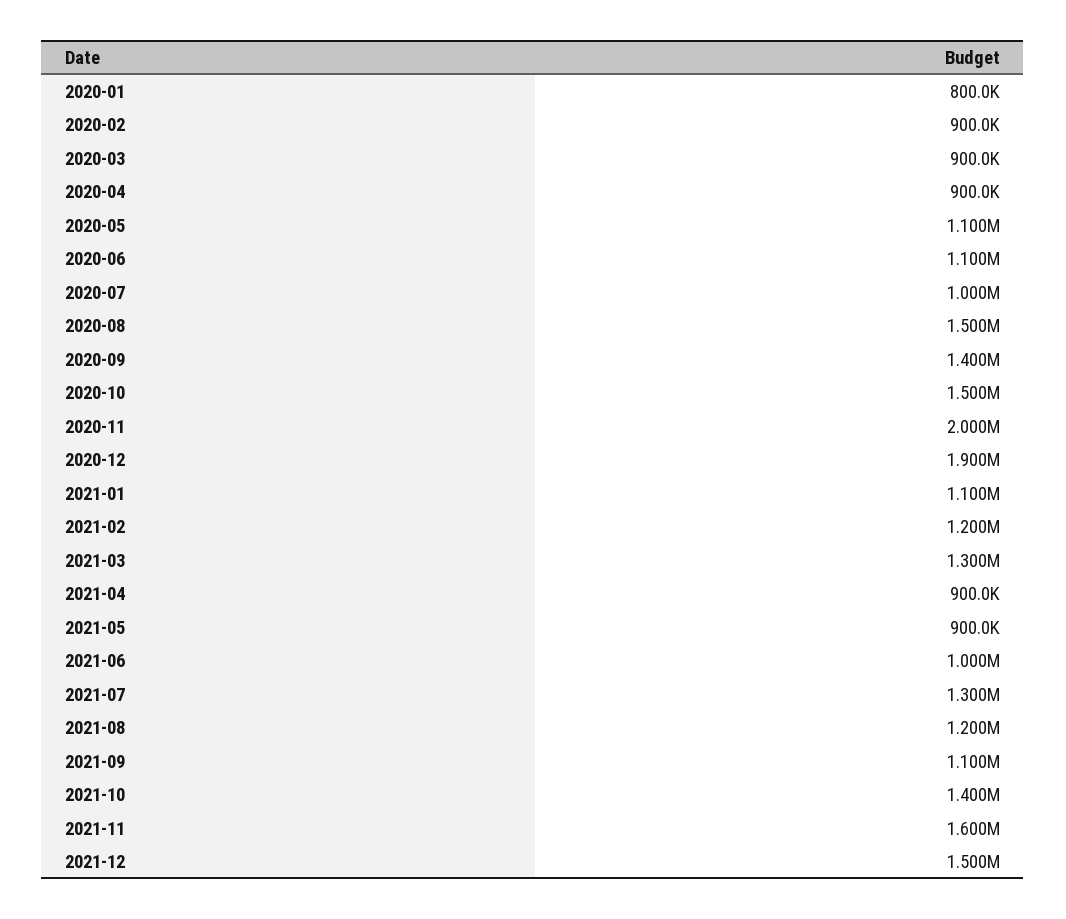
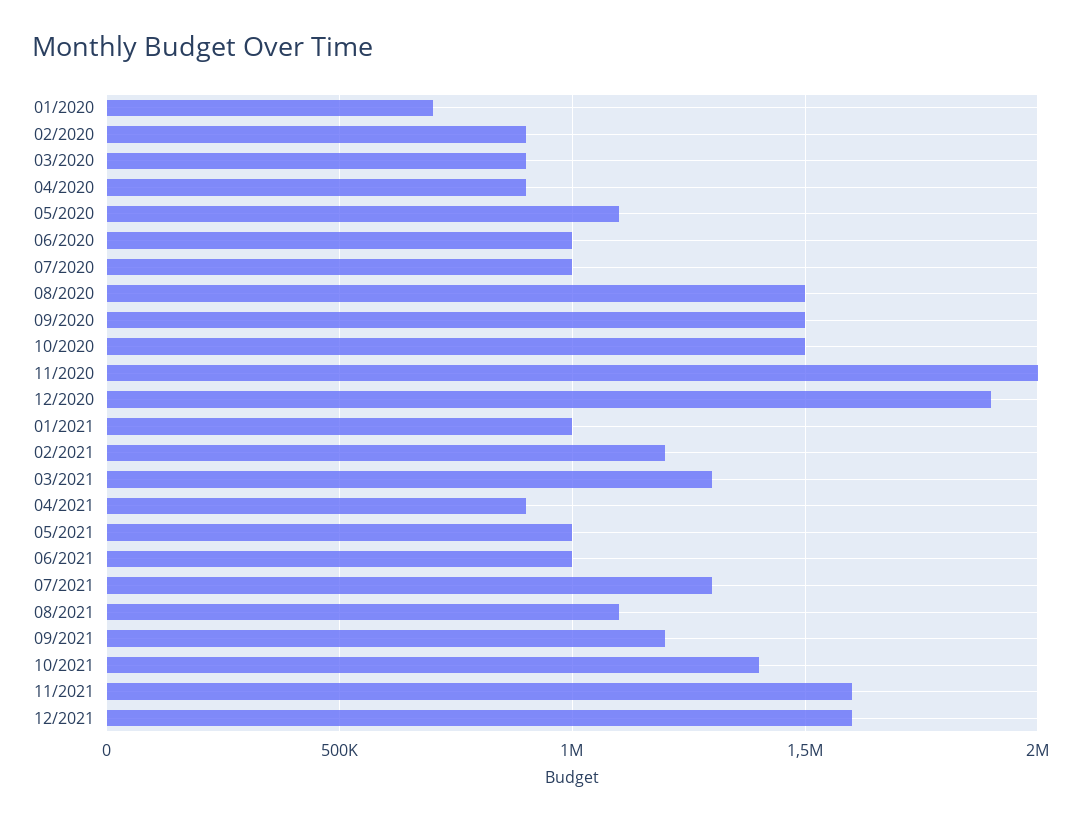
2020-01: 800000 -> 700000
2020-06: 1100000 -> 1000000
2020-09: 1400000 -> 1500000
2021-01: 1100000 -> 1000000
2021-05: 900000 -> 1000000
2021-08: 1200000 -> 1100000
2021-09: 1100000 -> 1200000
2021-12: 1500000 -> 1600000

